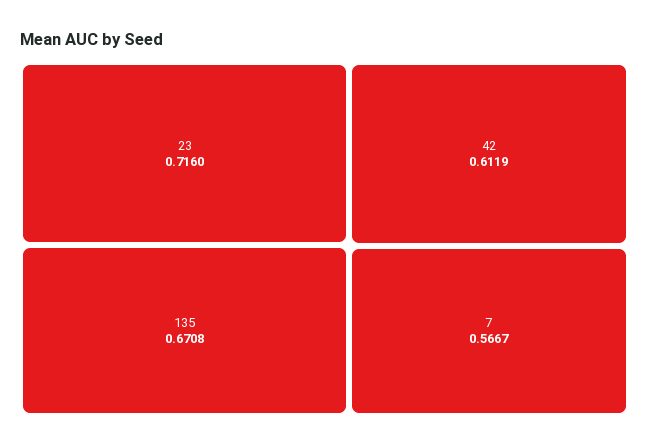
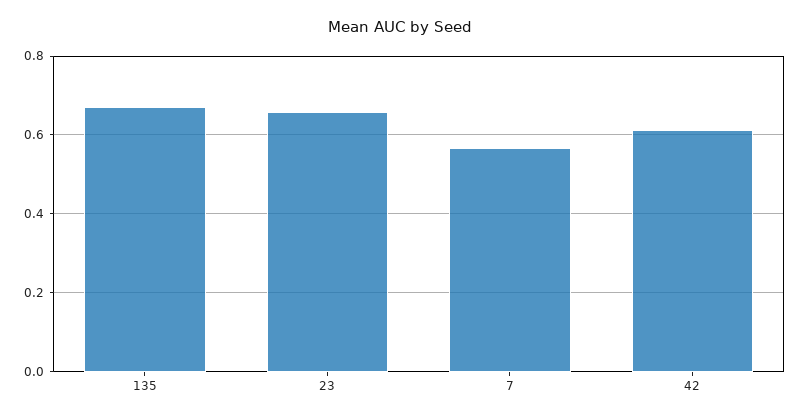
23: 0.716 -> 0.66

